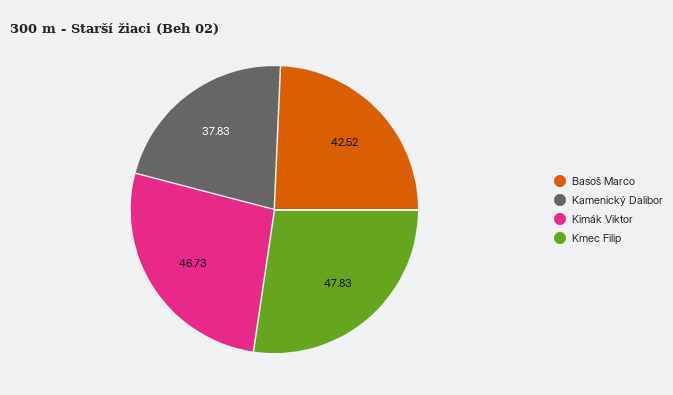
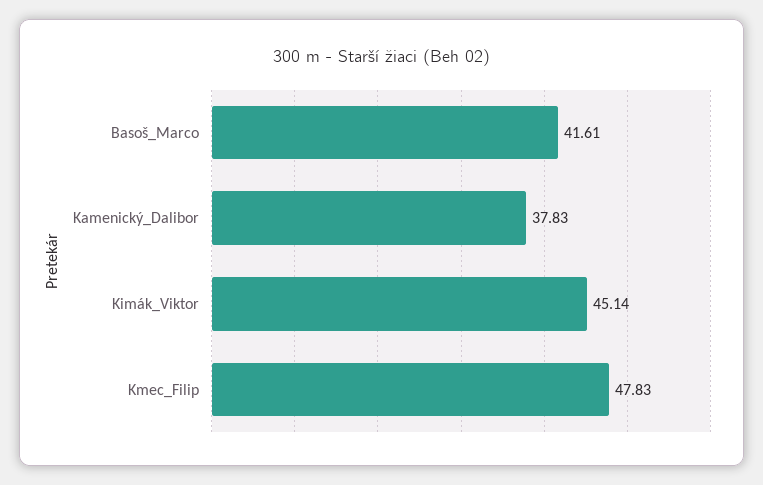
Basoš Marco: 42.52 -> 41.61
Kimák Viktor: 46.73 -> 45.14

